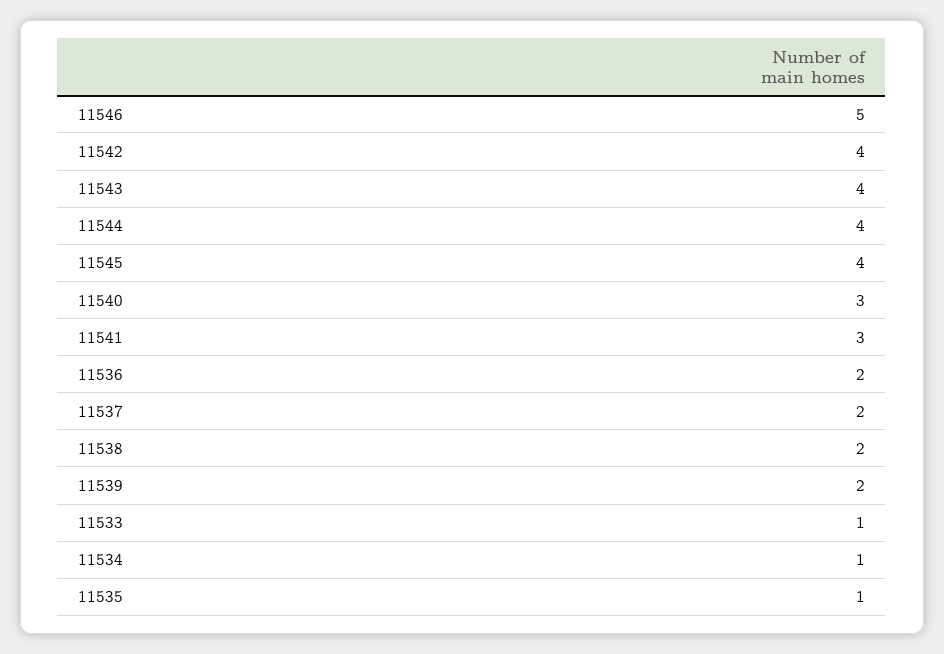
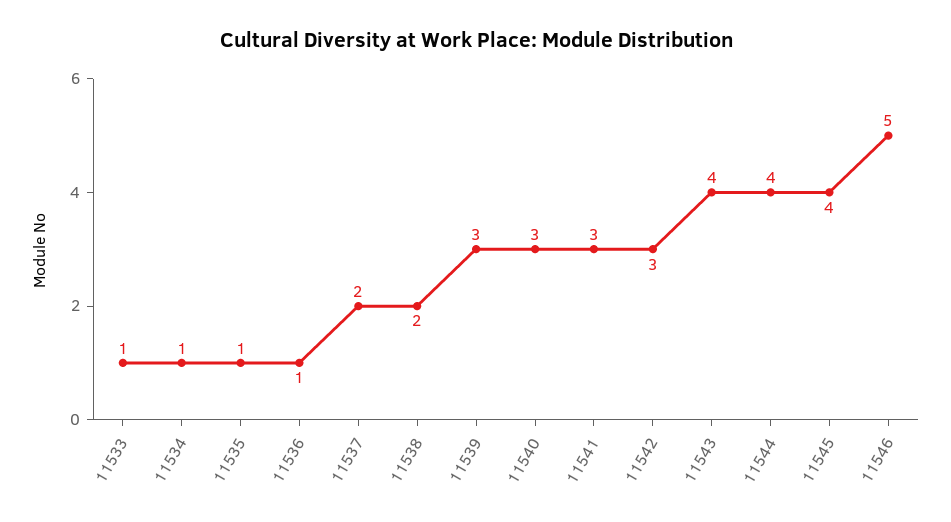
11542: 4 -> 3
11536: 2 -> 1
11539: 2 -> 3

